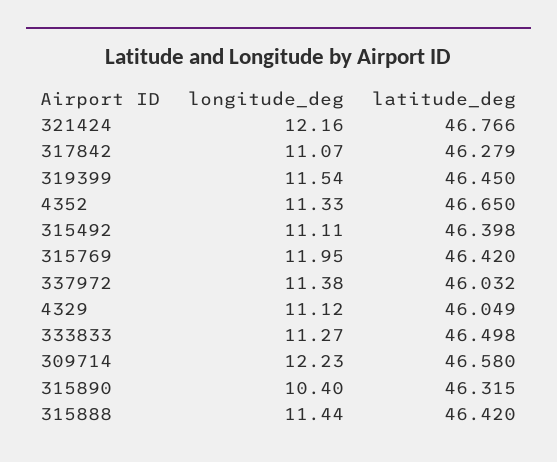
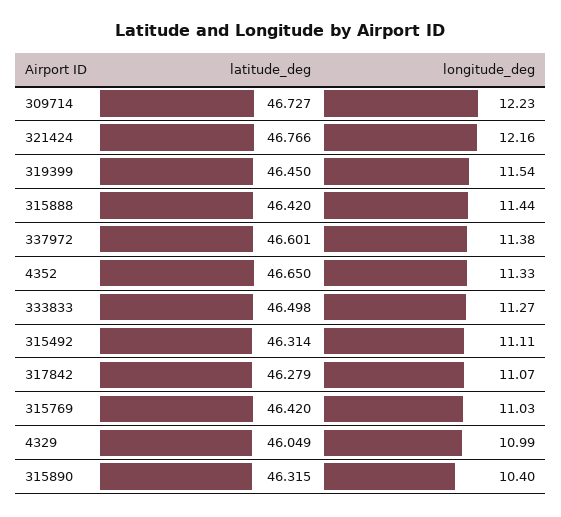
latitude_deg, 315492: 46.398 -> 46.314
longitude_deg, 315769: 11.95 -> 11.03
latitude_deg, 337972: 46.032 -> 46.601
longitude_deg, 4329: 11.12 -> 10.99
latitude_deg, 309714: 46.58 -> 46.727

